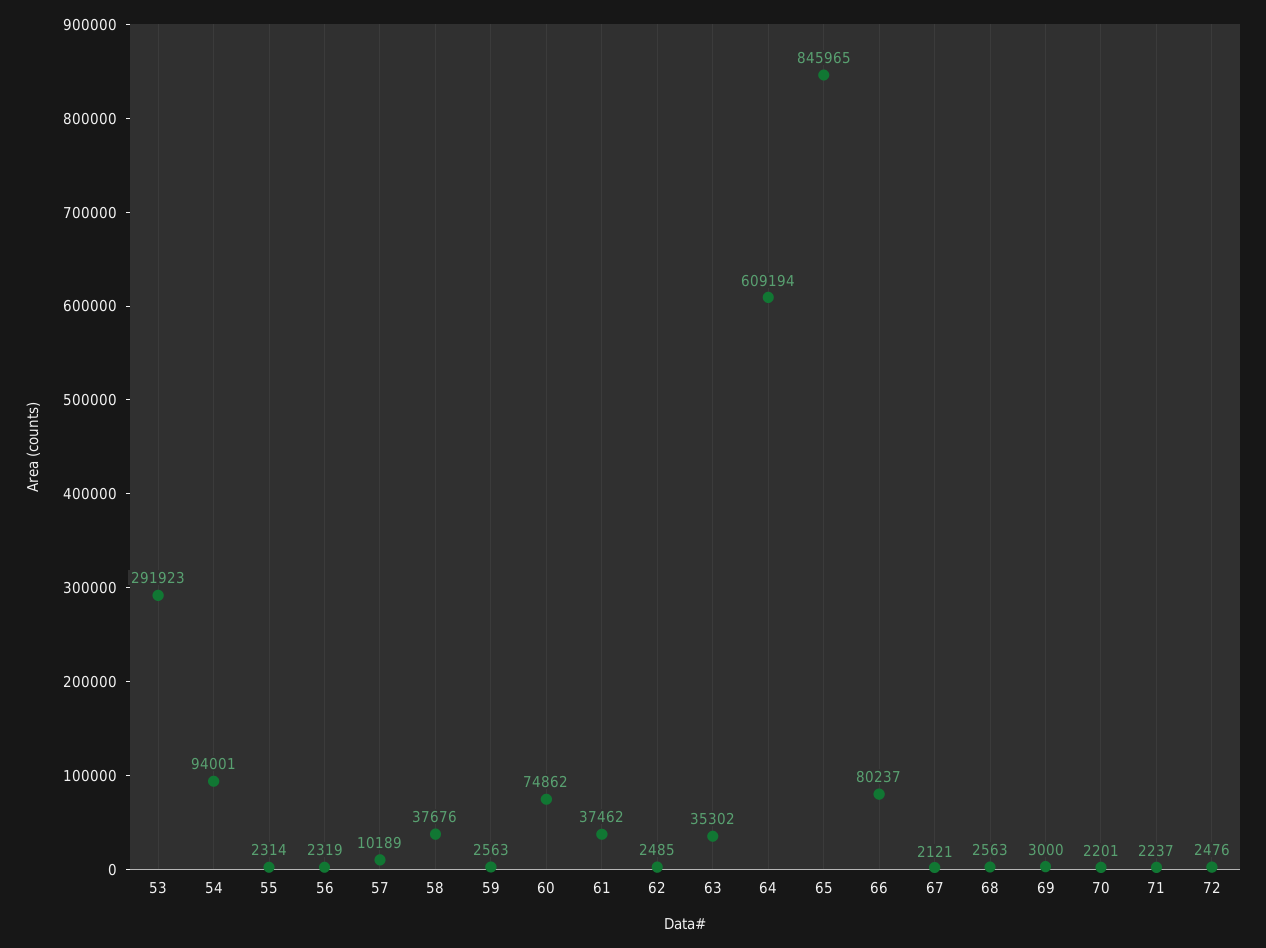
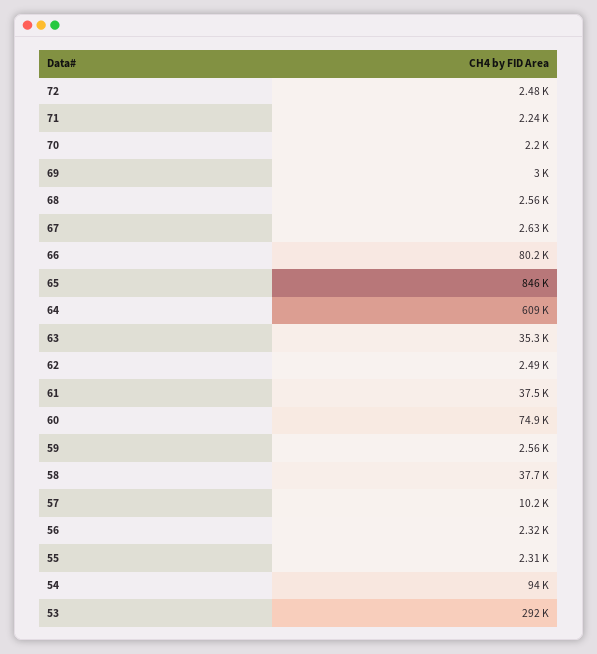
67: 2121 -> 2630

